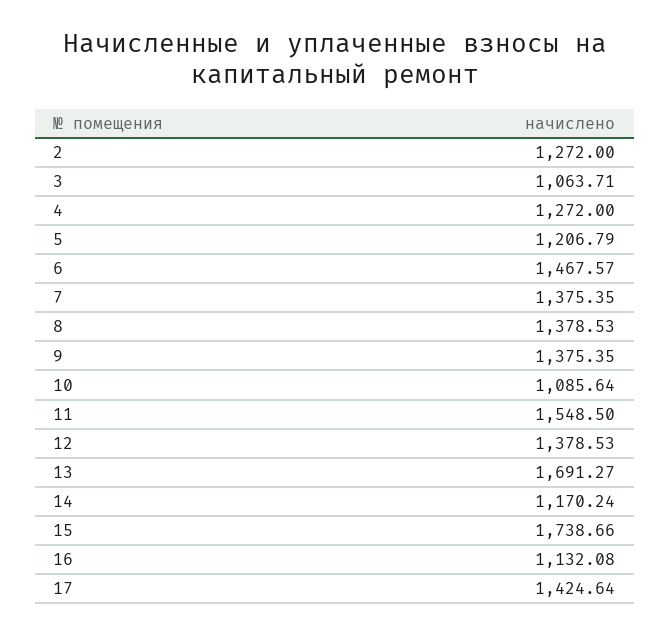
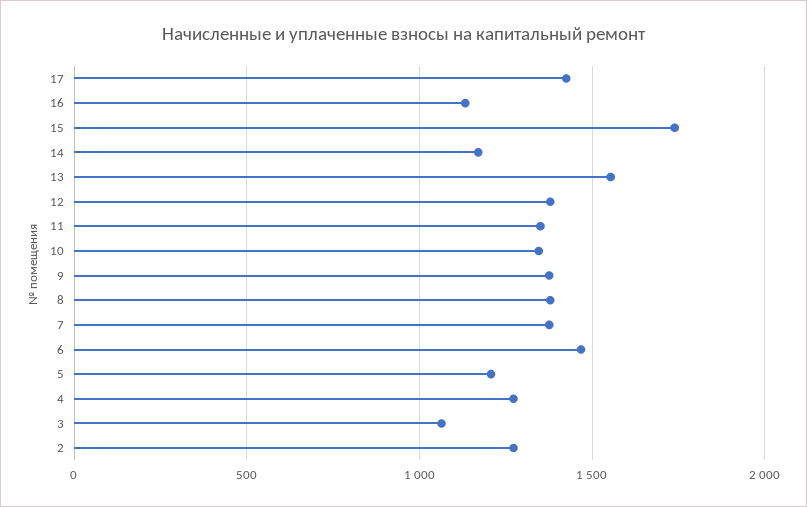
10: 1085.64 -> 1350
11: 1548.5 -> 1350
13: 1691.27 -> 1550

